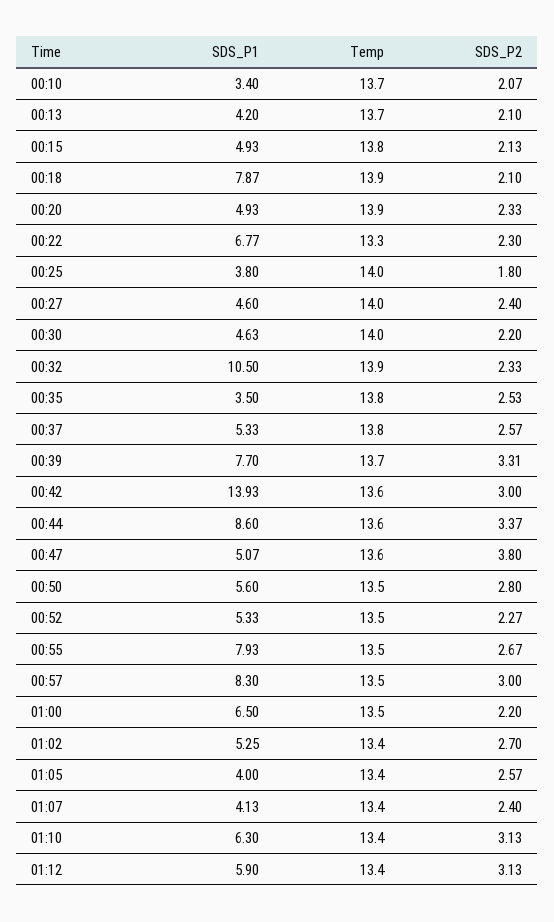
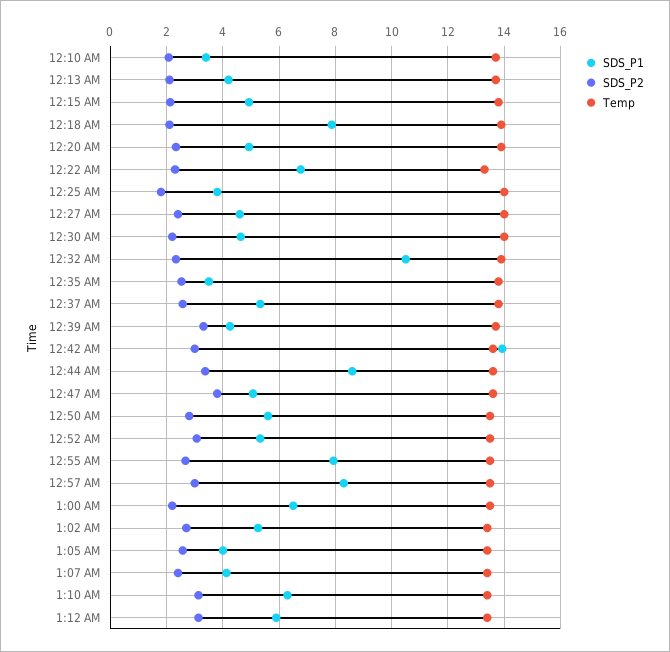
SDS_P1, 00:39: 7.7 -> 4.25
SDS_P2, 00:52: 2.27 -> 3

